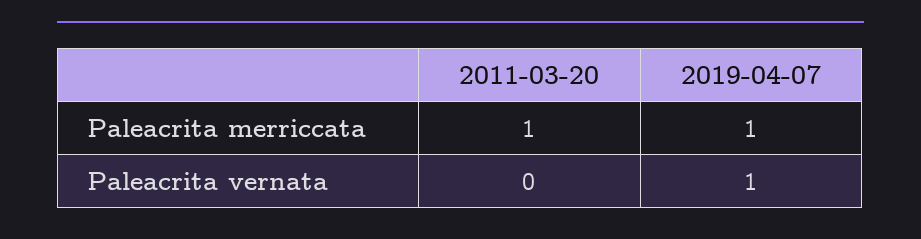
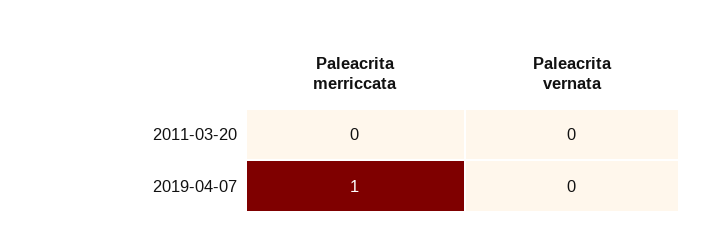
2011-03-20, Paleacrita merriccata: 1 -> 0
2019-04-07, Paleacrita vernata: 1 -> 0

